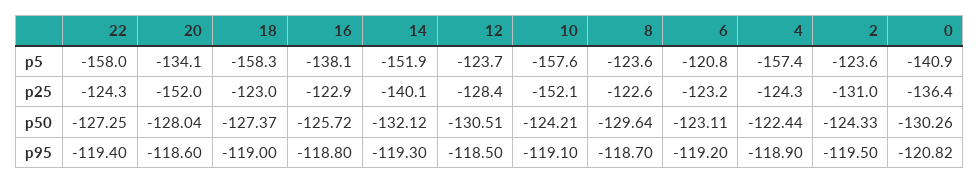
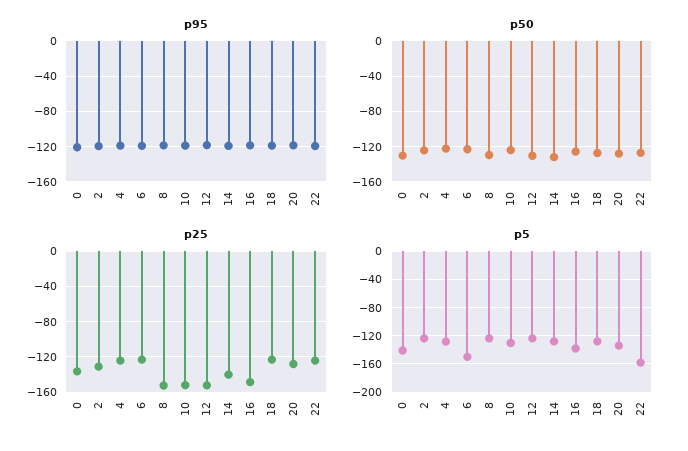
p5, 18: -158.3 -> -130
p5, 14: -151.9 -> -130
p5, 10: -157.6 -> -130
p5, 6: -120.8 -> -150
p5, 4: -157.4 -> -130
p25, 20: -152 -> -130
p25, 16: -122.9 -> -150
p25, 12: -128.4 -> -150
p25, 8: -122.6 -> -150

